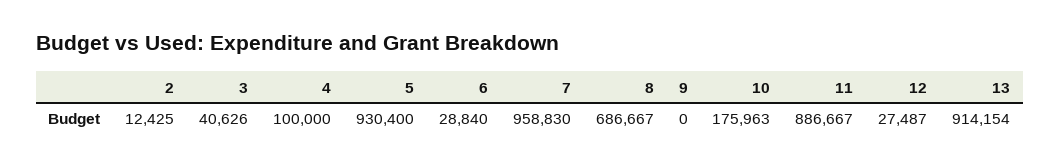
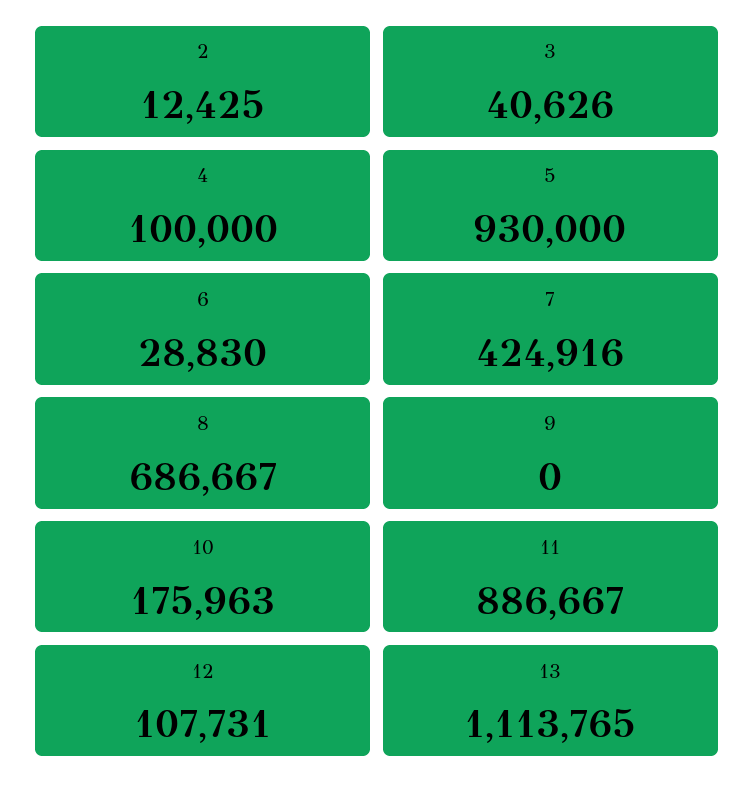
5: 930400 -> 930000
6: 28840 -> 28830
7: 958830 -> 424916
12: 27487 -> 107731
13: 914154 -> 1113765

